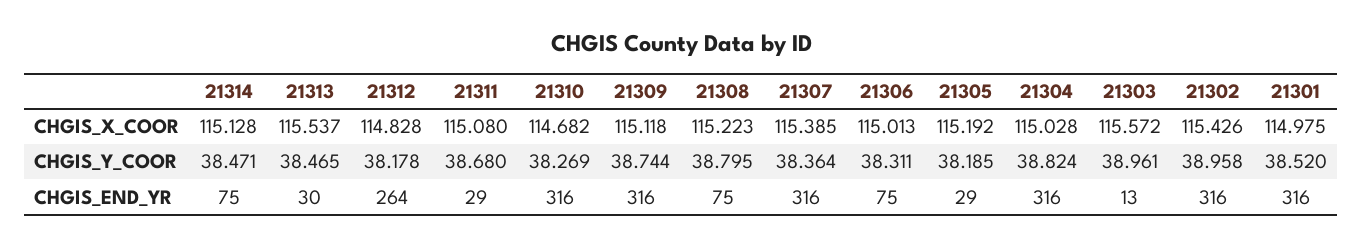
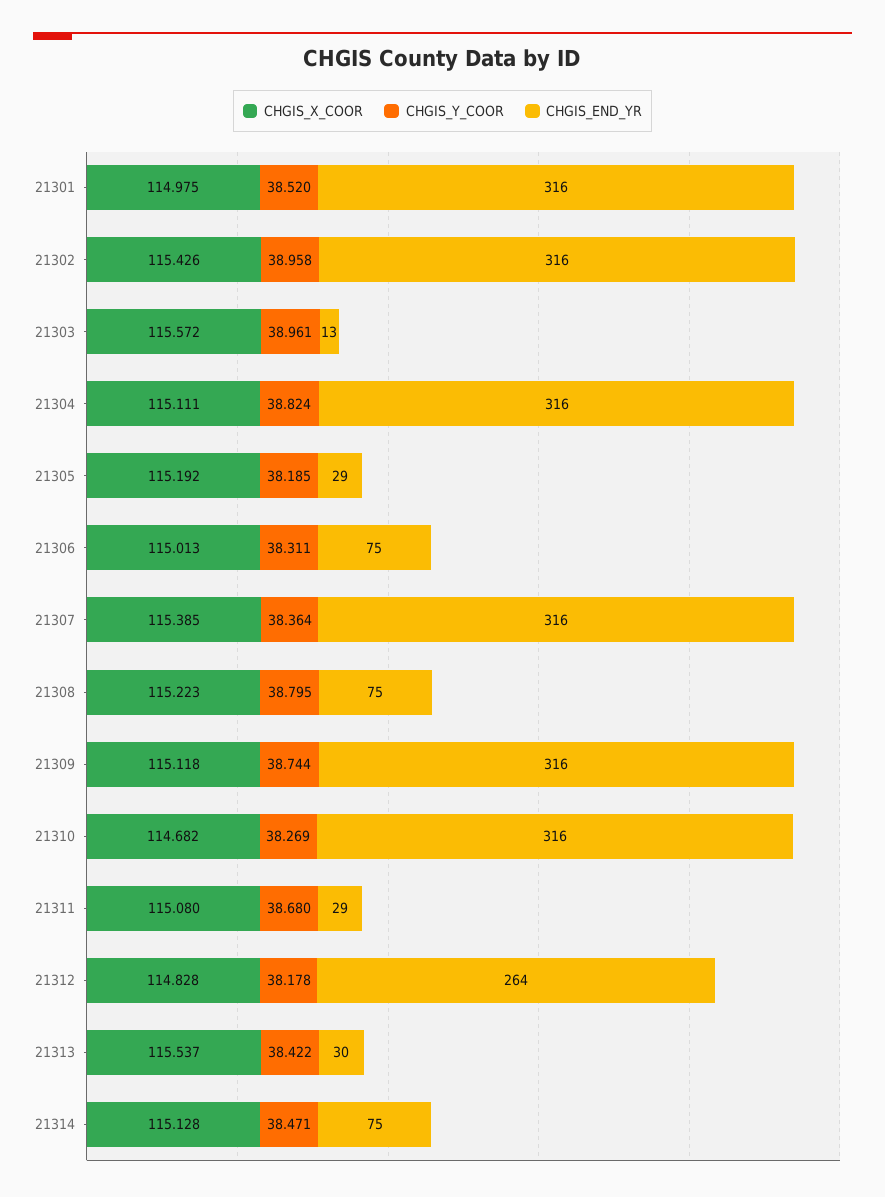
CHGIS_X_COOR, 21304: 115.028 -> 115.111
CHGIS_Y_COOR, 21313: 38.465 -> 38.422

